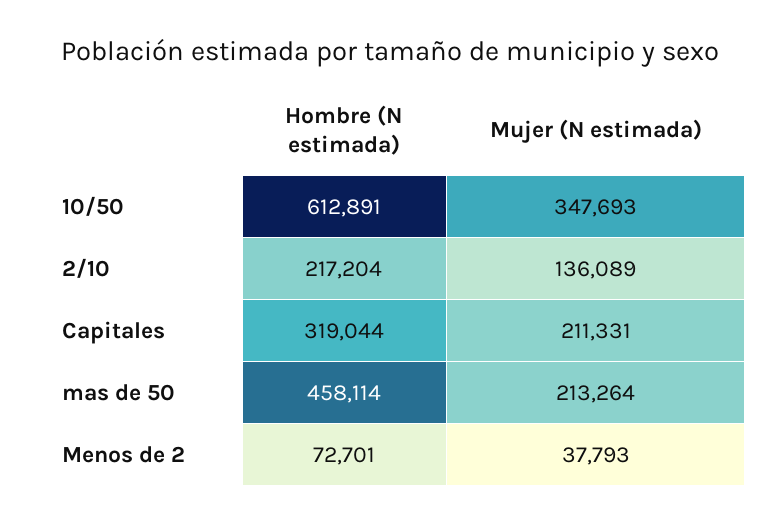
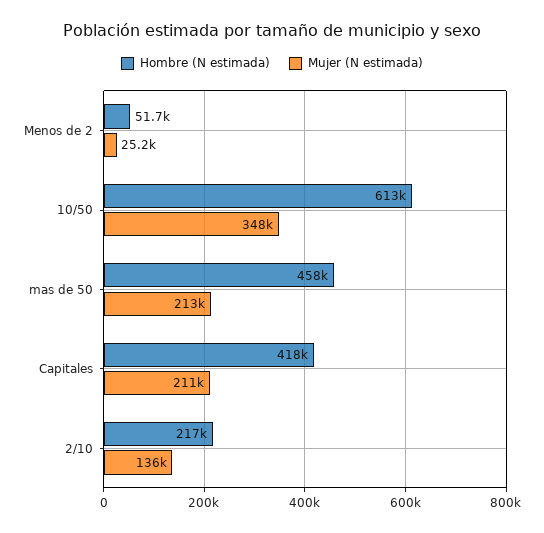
Hombre (N estimada), Capitales: 319044 -> 418000
Hombre (N estimada), Menos de 2: 72701 -> 51700
Mujer (N estimada), Menos de 2: 37793 -> 25200

